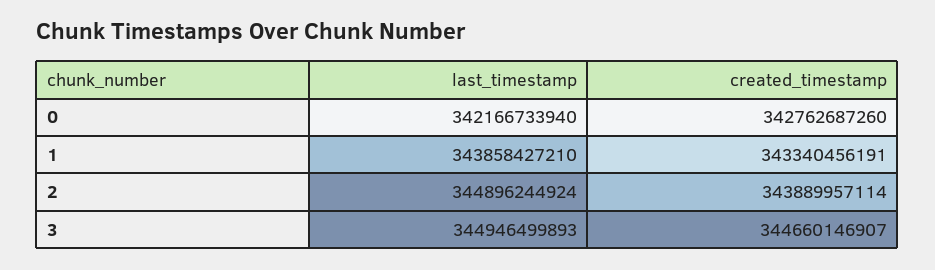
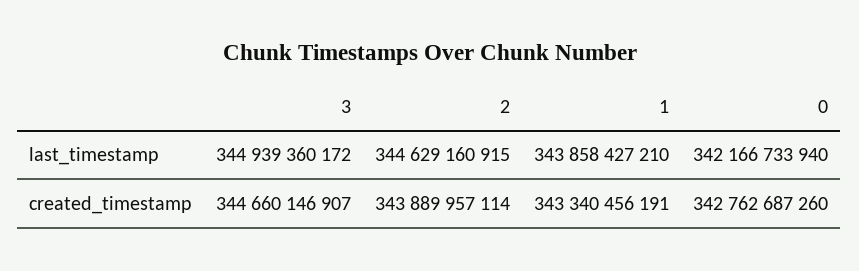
last_timestamp, 2: 344896244924 -> 344629160915
last_timestamp, 3: 344946499893 -> 344939360172

